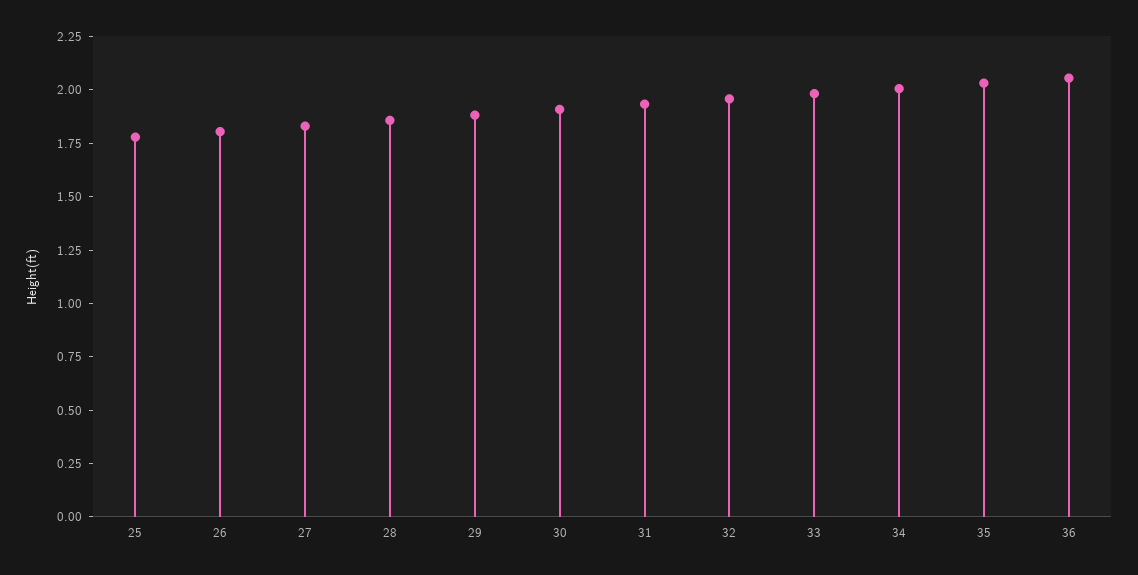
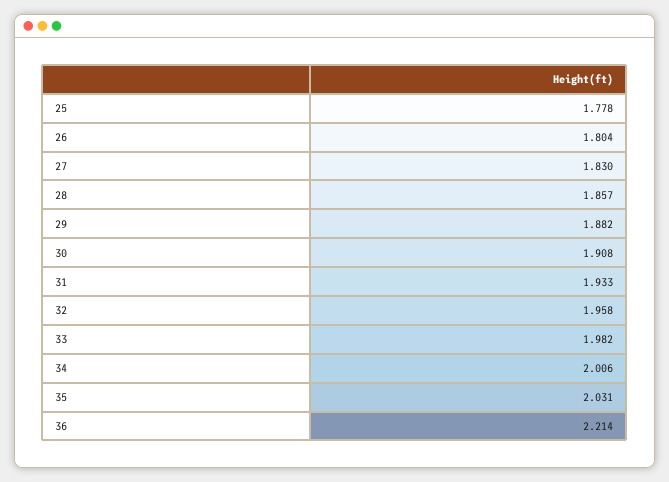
36: 2.05 -> 2.214

